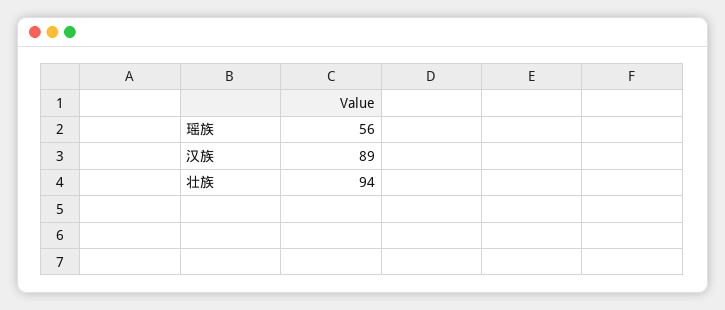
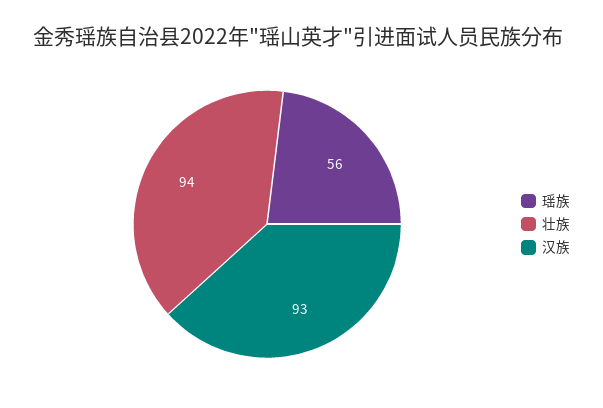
汉族: 89 -> 93

